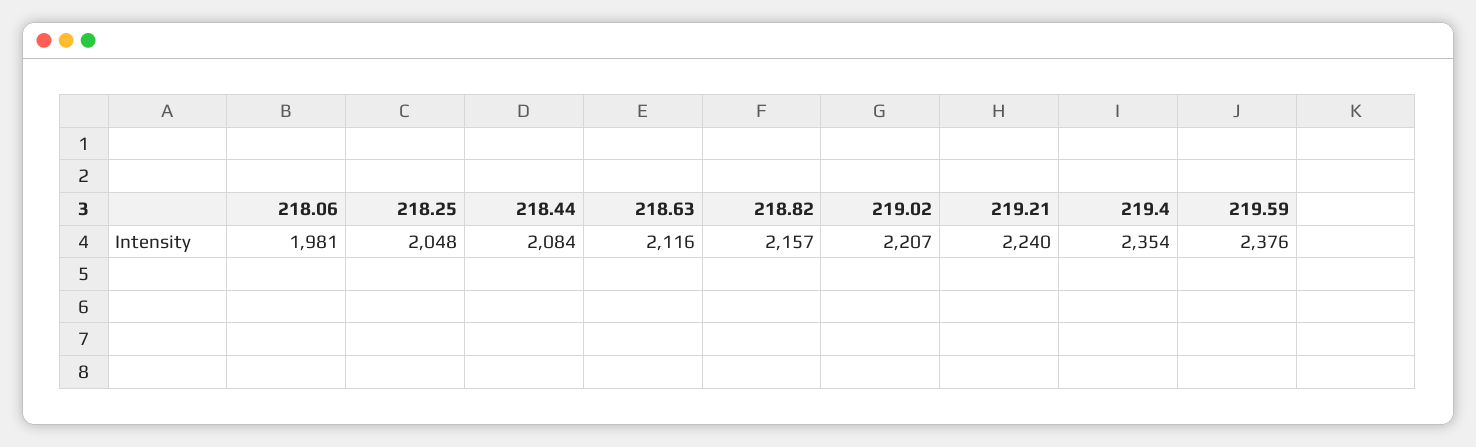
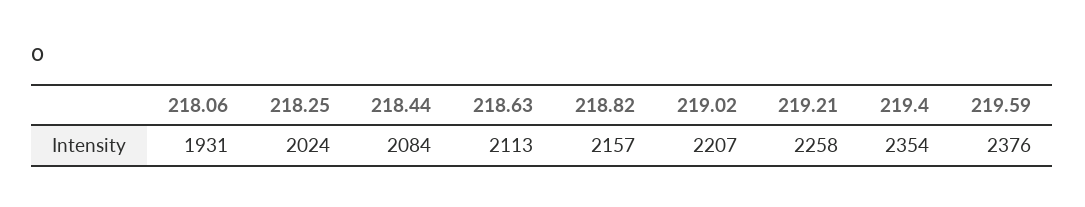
218.06: 1981 -> 1931
218.25: 2048 -> 2024
218.63: 2116 -> 2113
219.21: 2240 -> 2258

